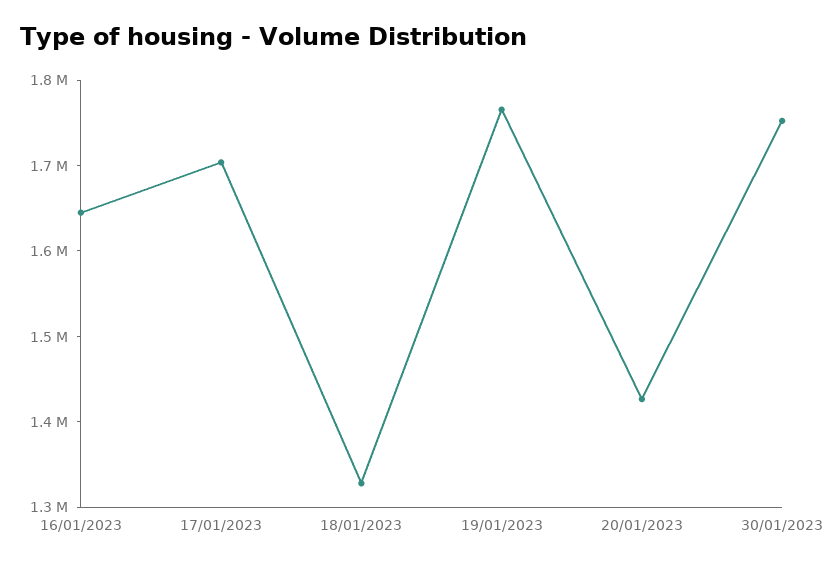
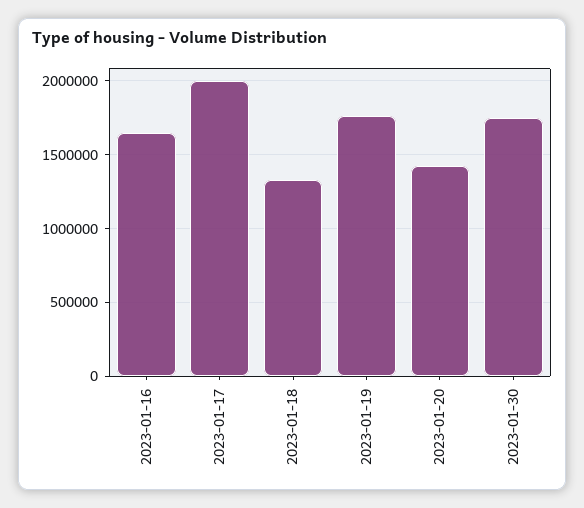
17/01/2023: 1700000 -> 2000000

